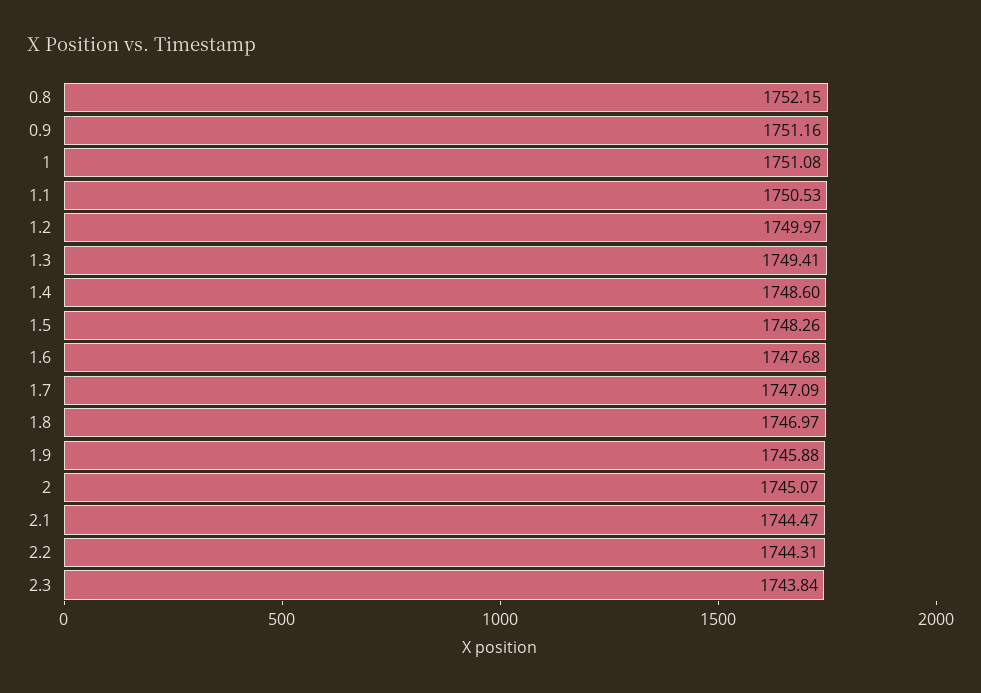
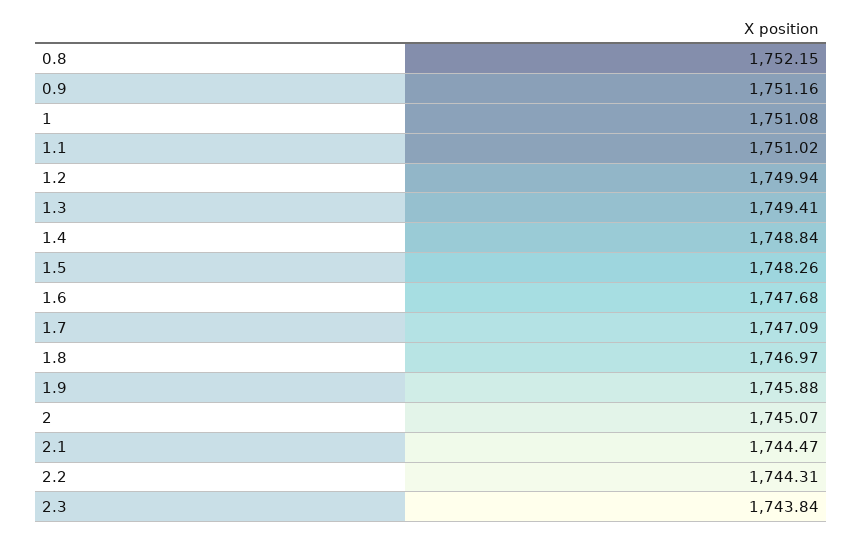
1.1: 1750.53 -> 1751.02
1.2: 1749.97 -> 1749.94
1.4: 1748.6 -> 1748.84

